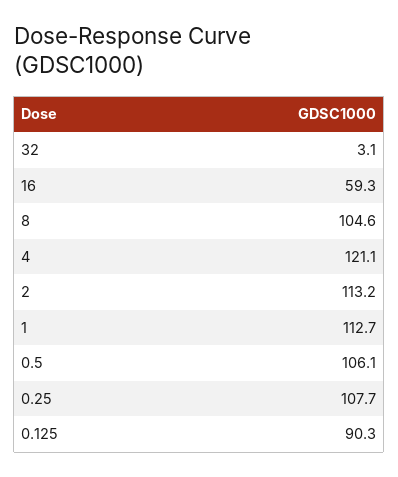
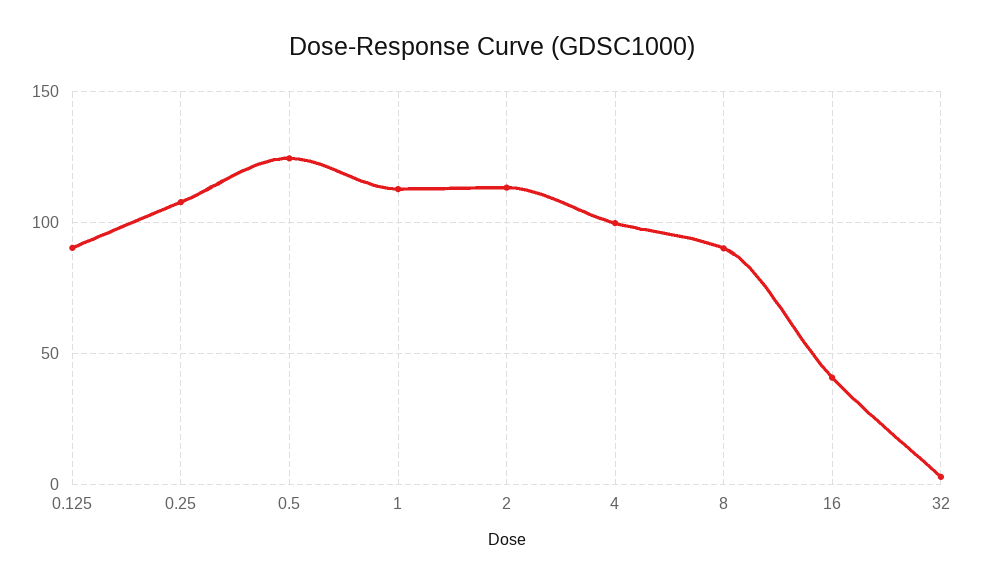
16: 59.3 -> 40
8: 104.6 -> 90
4: 121.1 -> 100
0.5: 106.1 -> 125

